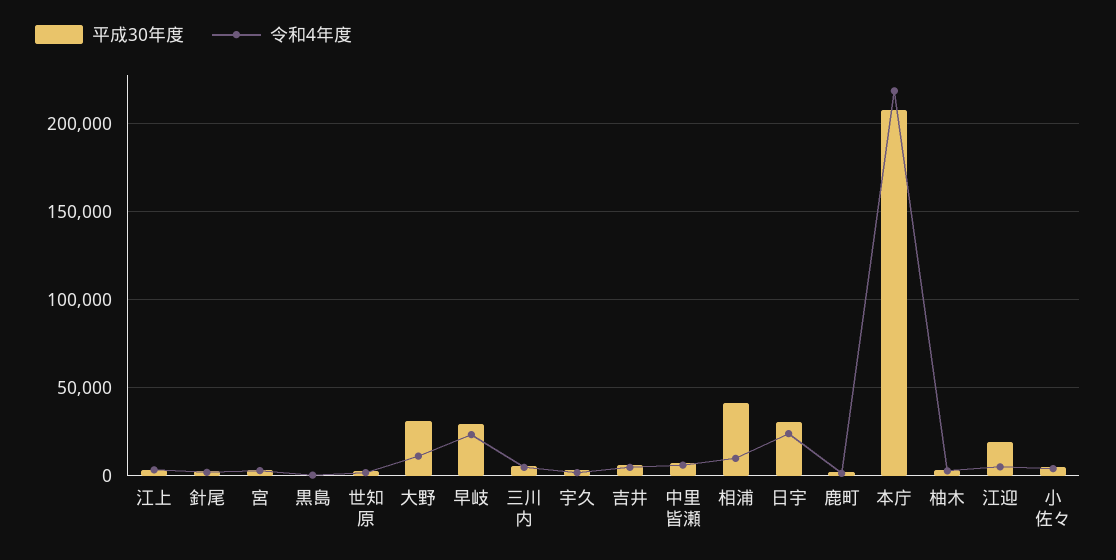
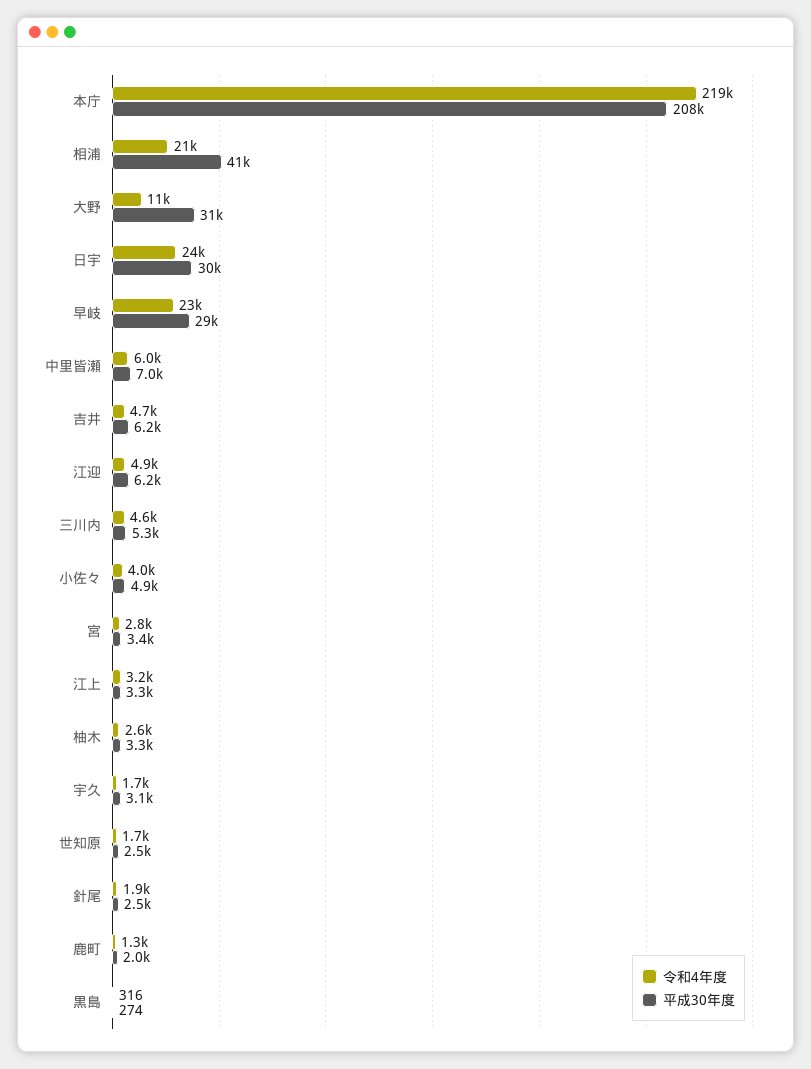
令和4年度, 相浦: 10000 -> 21000
平成30年度, 江迎: 20000 -> 6200

